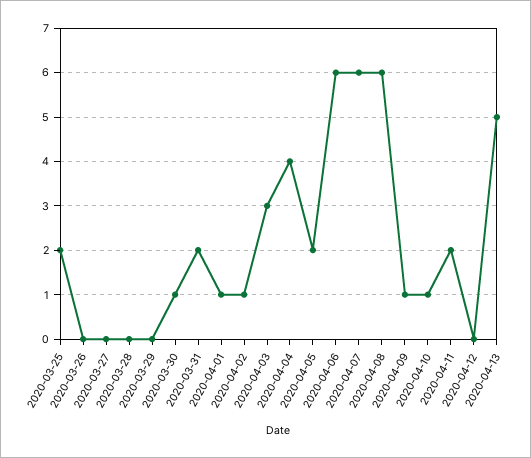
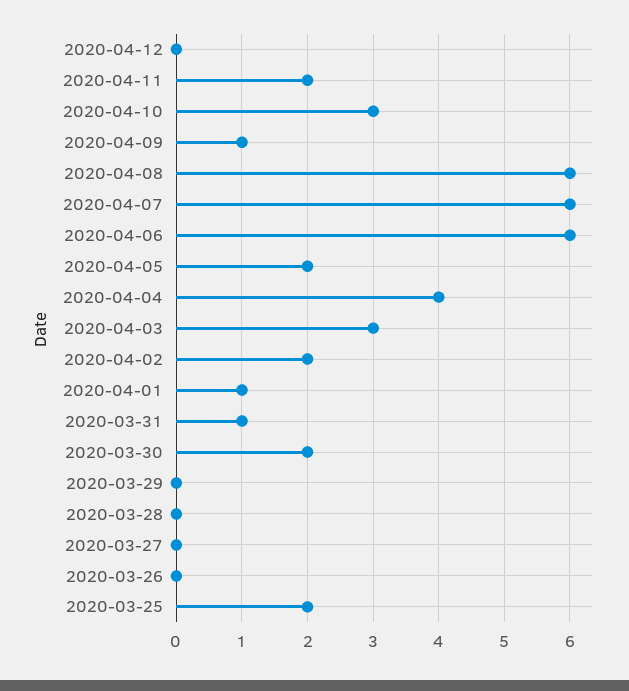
2020-03-30: 1 -> 2
2020-03-31: 2 -> 1
2020-04-02: 1 -> 2
2020-04-10: 1 -> 3
2020-04-13: 5 -> none

